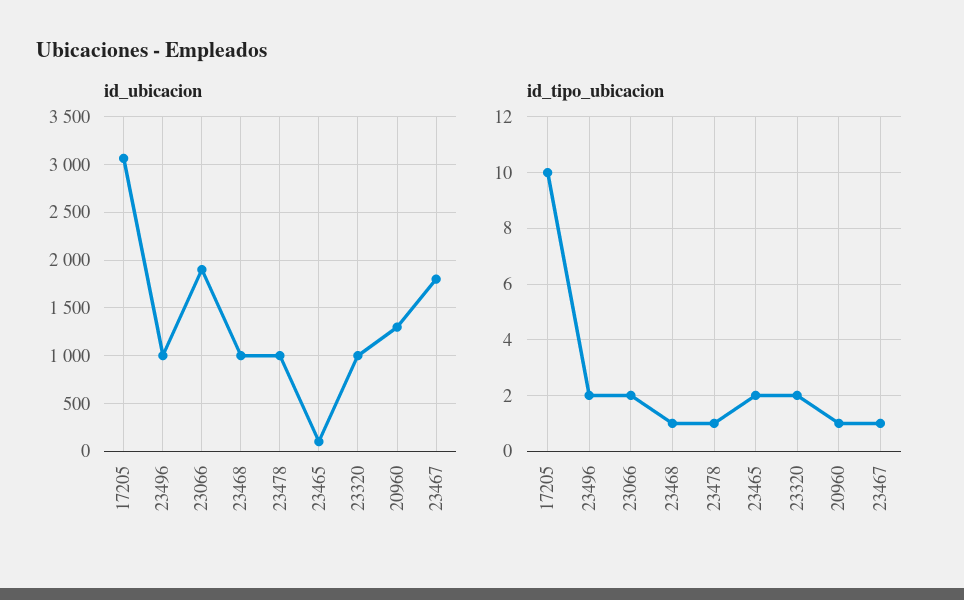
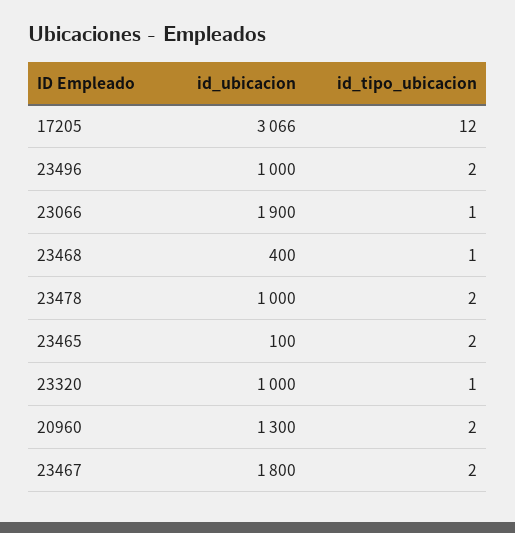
id_ubicacion, 23468: 1000 -> 400
id_tipo_ubicacion, 17205: 10 -> 12
id_tipo_ubicacion, 23066: 2 -> 1
id_tipo_ubicacion, 23478: 1 -> 2
id_tipo_ubicacion, 23320: 2 -> 1
id_tipo_ubicacion, 20960: 1 -> 2
id_tipo_ubicacion, 23467: 1 -> 2

